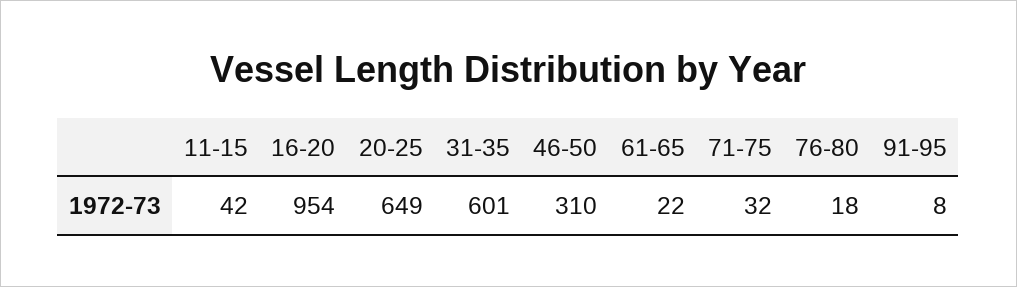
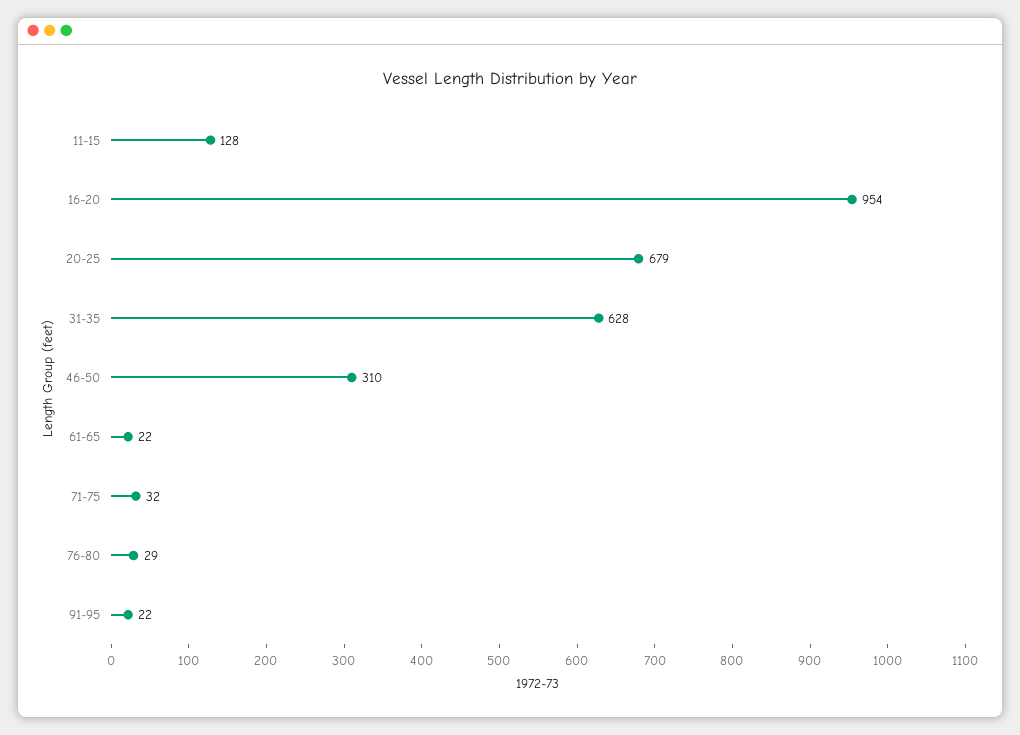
11-15: 42 -> 128
20-25: 649 -> 679
31-35: 601 -> 628
76-80: 18 -> 29
91-95: 8 -> 22

